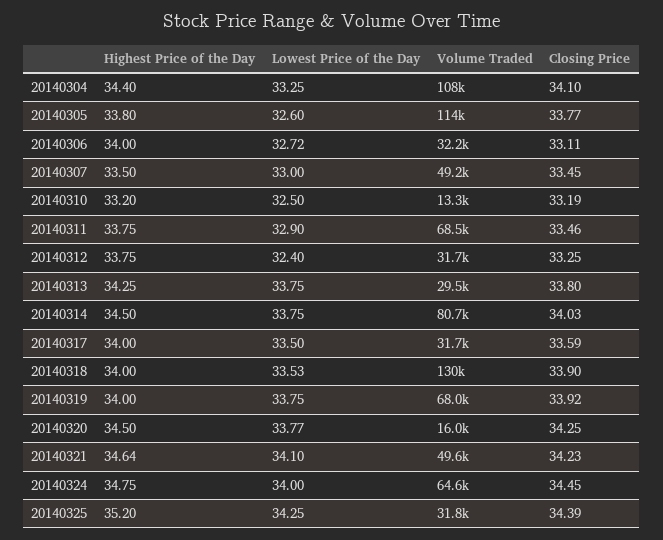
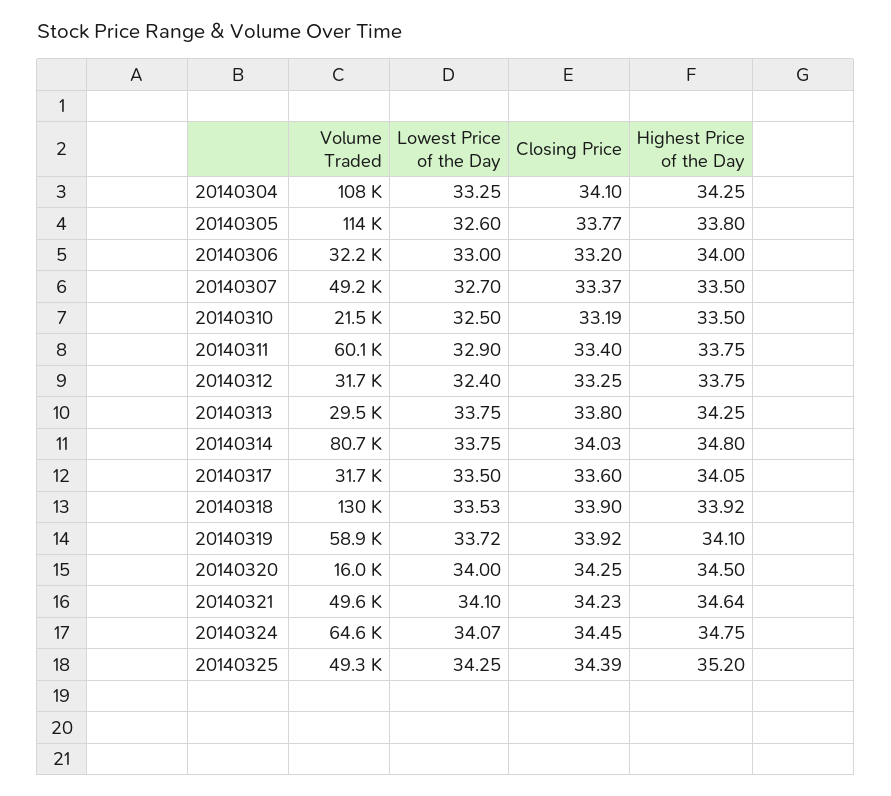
Highest Price of the Day, 20140304: 34.4 -> 34.25
Lowest Price of the Day, 20140306: 32.72 -> 33
Closing Price, 20140306: 33.11 -> 33.2
Lowest Price of the Day, 20140307: 33 -> 32.7
Closing Price, 20140307: 33.45 -> 33.37
Highest Price of the Day, 20140310: 33.2 -> 33.5
Volume Traded, 20140310: 13300 -> 21500
Volume Traded, 20140311: 68500 -> 60100
Closing Price, 20140311: 33.46 -> 33.4
Highest Price of the Day, 20140314: 34.5 -> 34.8
Highest Price of the Day, 20140317: 34 -> 34.05
Closing Price, 20140317: 33.59 -> 33.6
Highest Price of the Day, 20140318: 34 -> 33.92
Highest Price of the Day, 20140319: 34 -> 34.1
Lowest Price of the Day, 20140319: 33.75 -> 33.72
Volume Traded, 20140319: 68000 -> 58900
Lowest Price of the Day, 20140320: 33.77 -> 34
Lowest Price of the Day, 20140324: 34 -> 34.07
Volume Traded, 20140325: 31800 -> 49300

